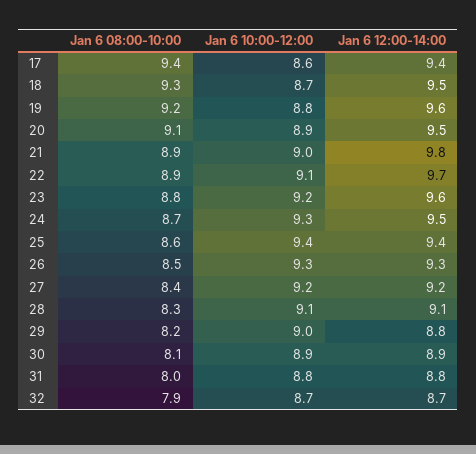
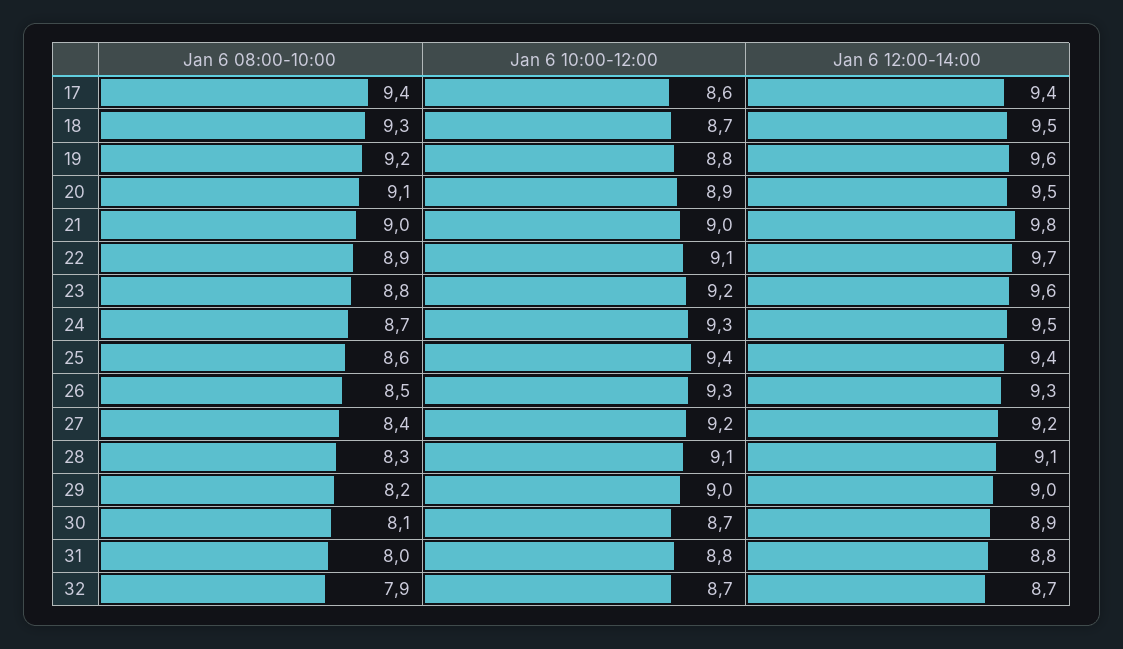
Jan 6 08:00-10:00, 21: 8.9 -> 9
Jan 6 12:00-14:00, 29: 8.8 -> 9
Jan 6 10:00-12:00, 30: 8.9 -> 8.7

